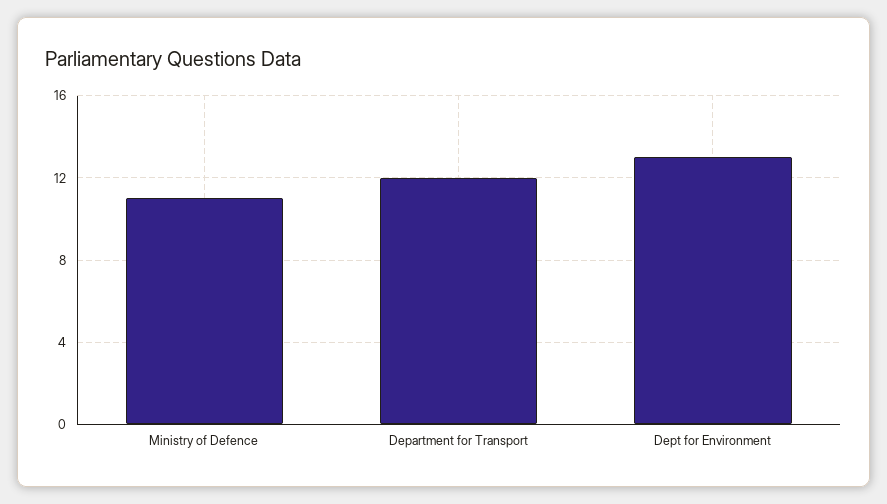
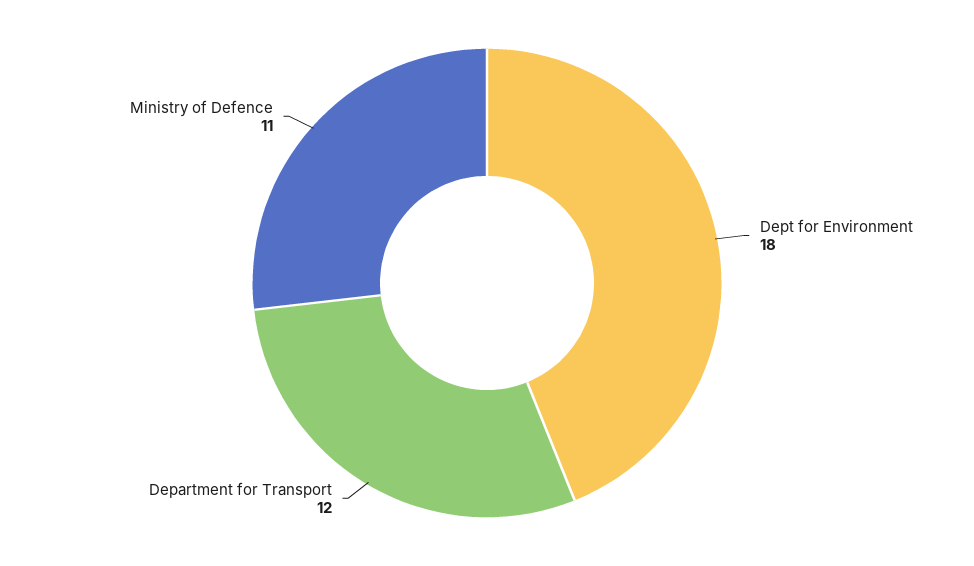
Dept for Environment: 13 -> 18

